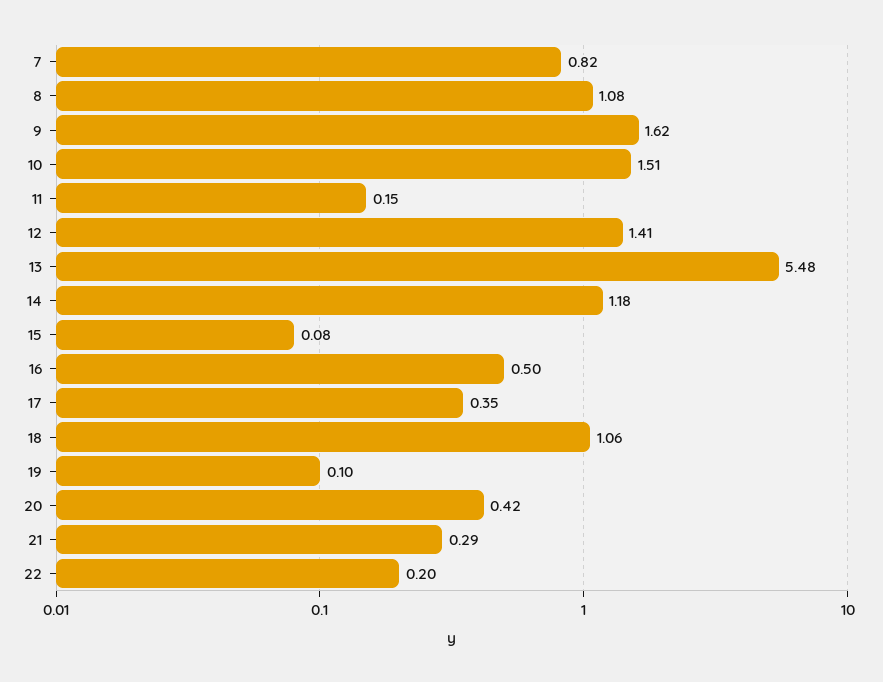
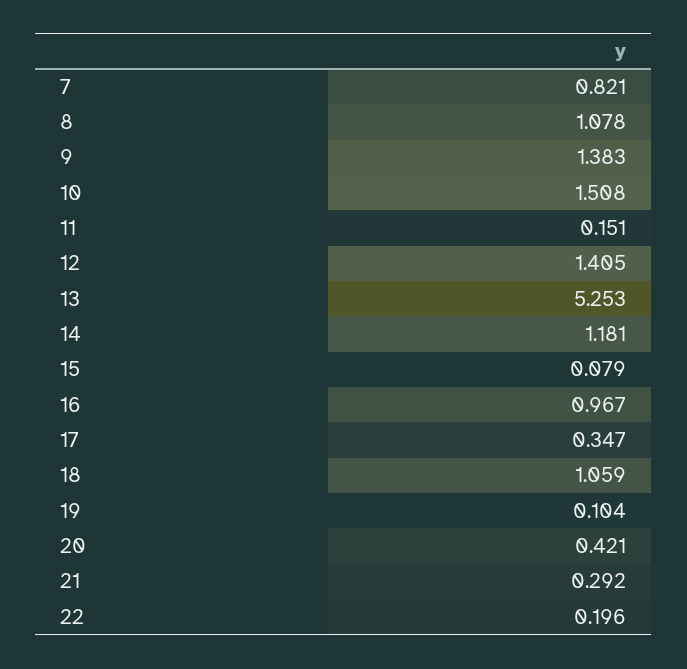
9: 1.62 -> 1.383
13: 5.48 -> 5.253
16: 0.5 -> 0.967

